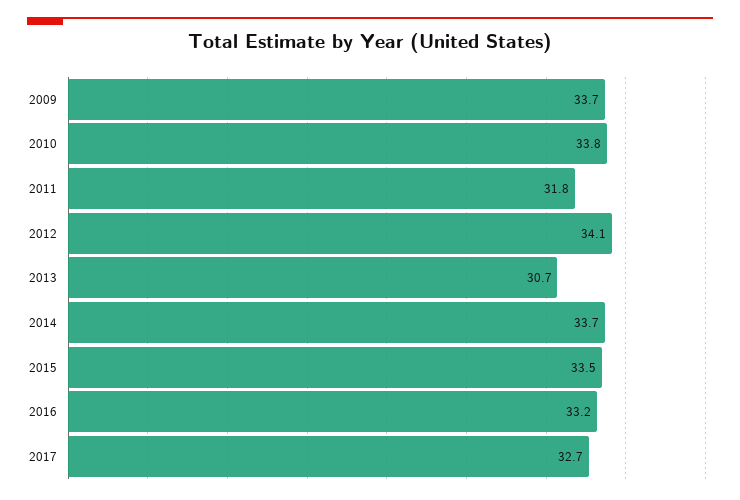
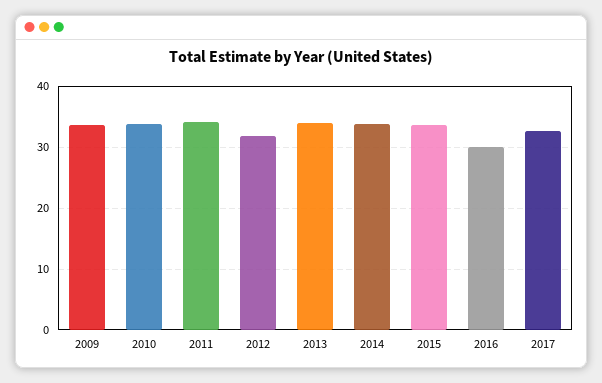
2011: 31.8 -> 34
2012: 34.1 -> 32
2013: 30.7 -> 34
2016: 33.2 -> 30

